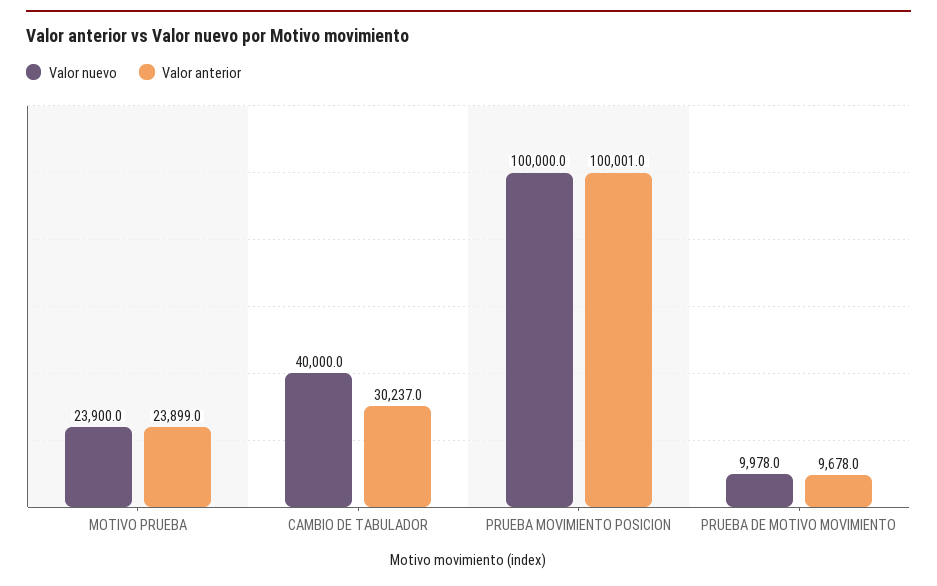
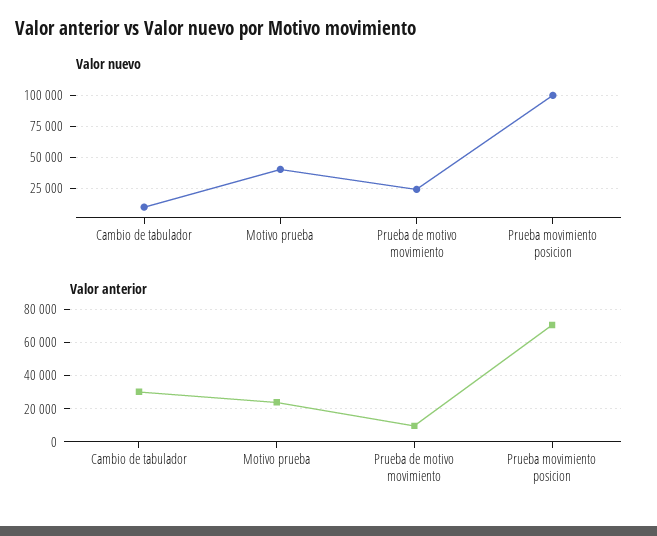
Valor nuevo, MOTIVO PRUEBA: 23900 -> 40000
Valor nuevo, CAMBIO DE TABULADOR: 40000 -> 10000
Valor anterior, PRUEBA MOVIMIENTO POSICION: 100001 -> 70000
Valor nuevo, PRUEBA DE MOTIVO MOVIMIENTO: 9978 -> 25000

